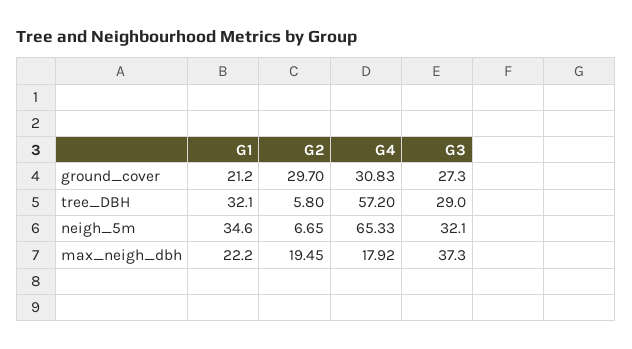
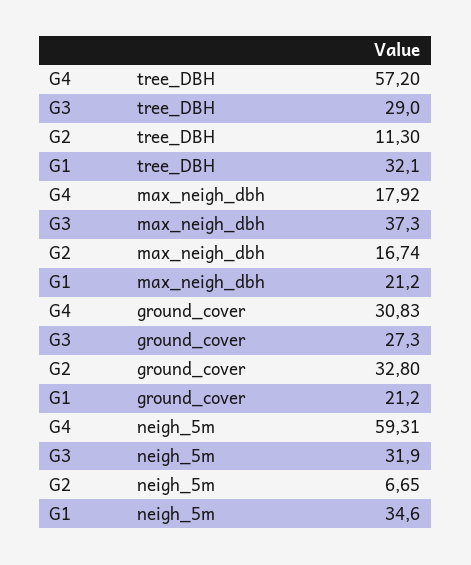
G2, ground_cover: 29.7 -> 32.8
G2, tree_DBH: 5.8 -> 11.3
G4, neigh_5m: 65.33 -> 59.31
G3, neigh_5m: 32.1 -> 31.9
G1, max_neigh_dbh: 22.2 -> 21.2
G2, max_neigh_dbh: 19.45 -> 16.74

